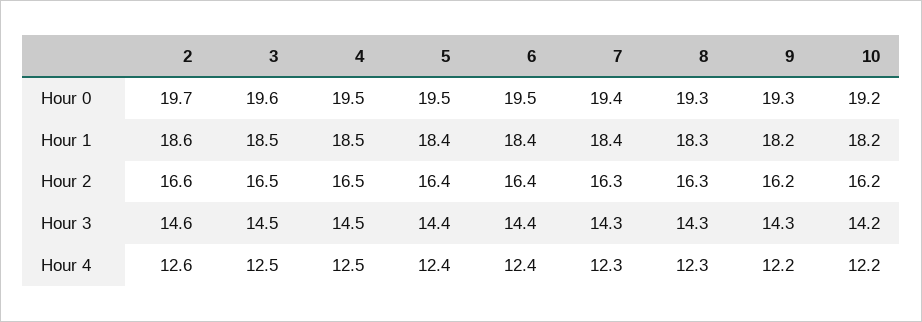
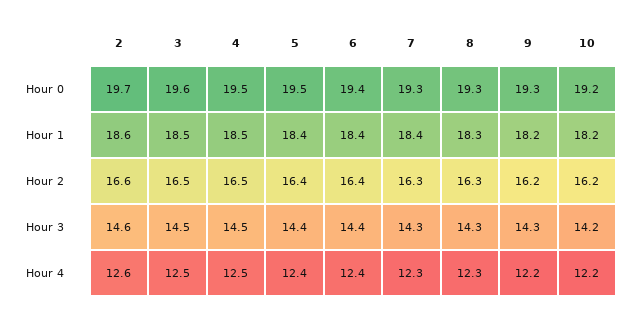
6, Hour 0: 19.5 -> 19.4
7, Hour 0: 19.4 -> 19.3

